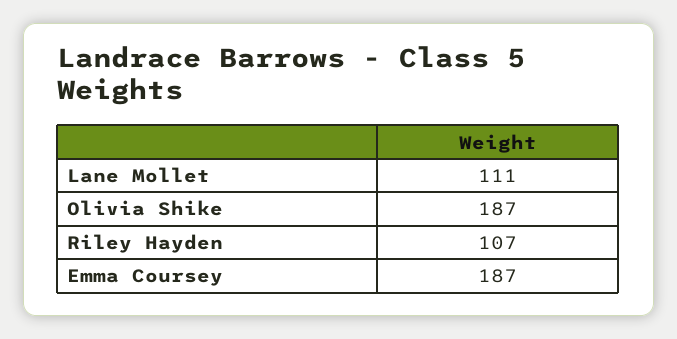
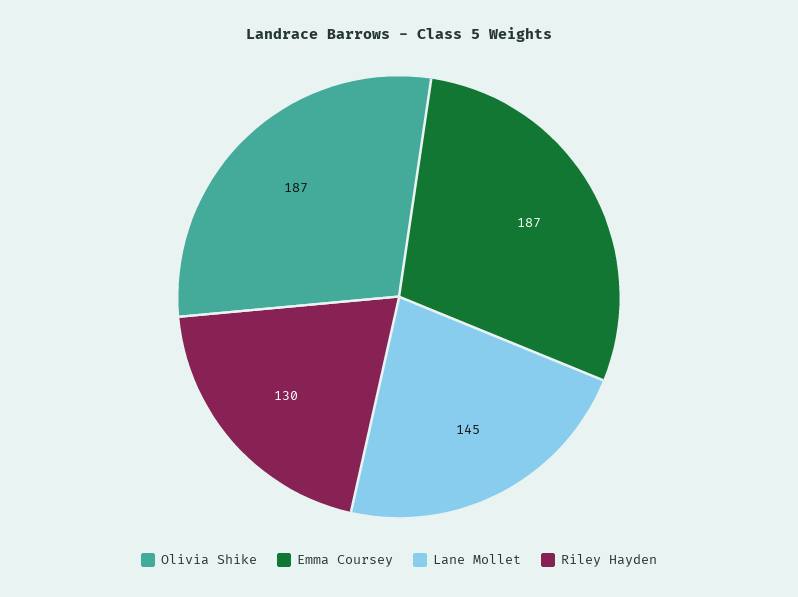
Lane Mollet: 111 -> 145
Riley Hayden: 107 -> 130

